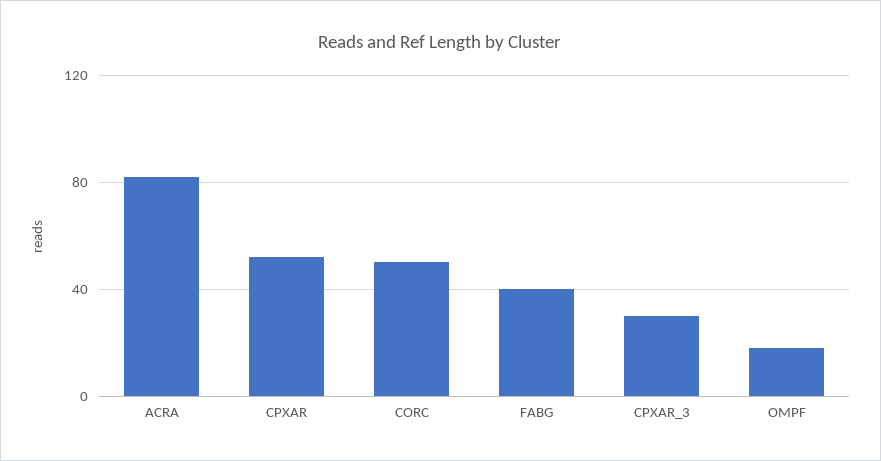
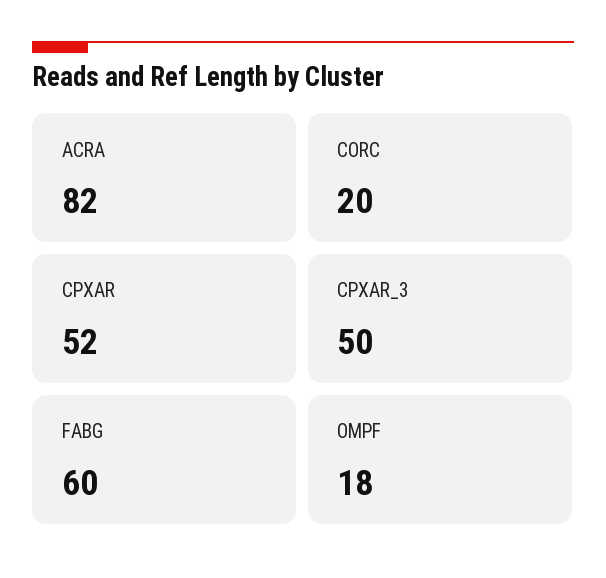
CORC: 50 -> 20
FABG: 40 -> 60
CPXAR_3: 30 -> 50

